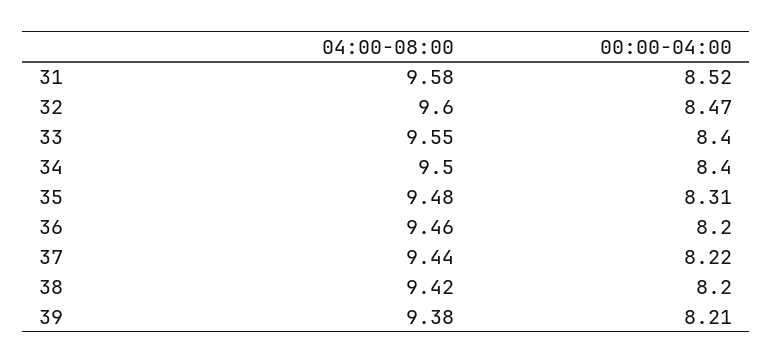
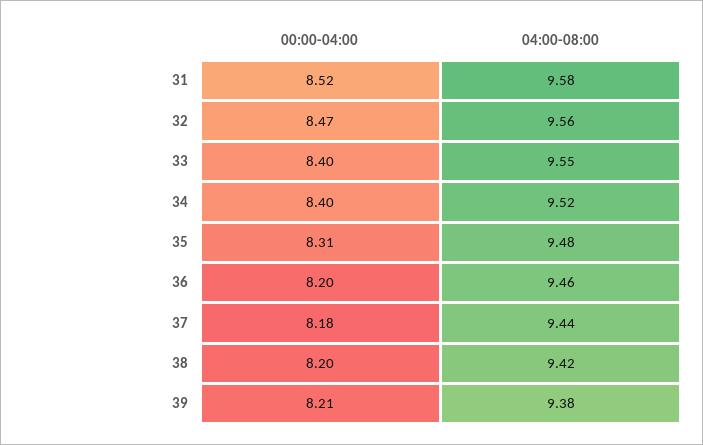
04:00-08:00, 32: 9.6 -> 9.56
04:00-08:00, 34: 9.5 -> 9.52
00:00-04:00, 37: 8.22 -> 8.18

